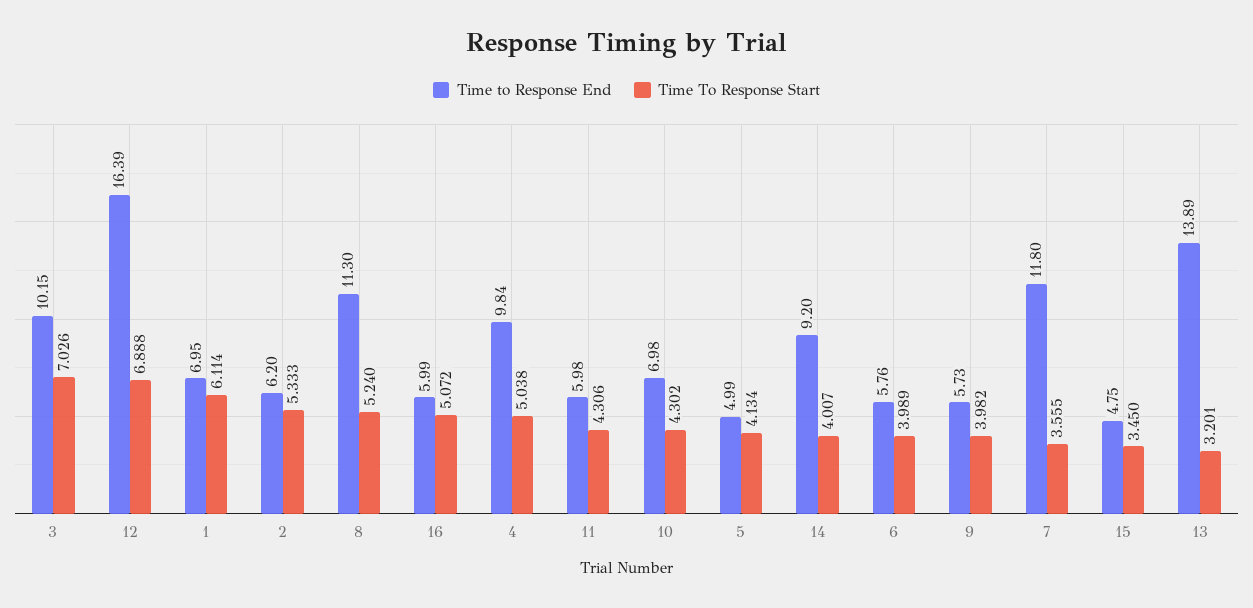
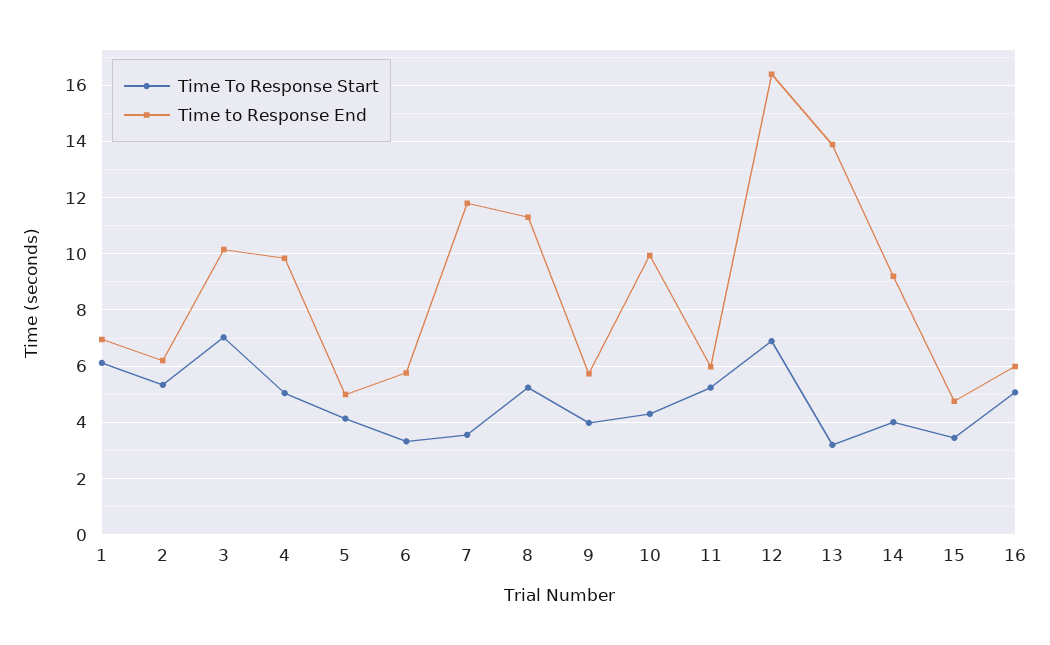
Time To Response Start, 11: 4.306 -> 5.25
Time to Response End, 10: 6.98 -> 10
Time To Response Start, 6: 3.989 -> 3.25

